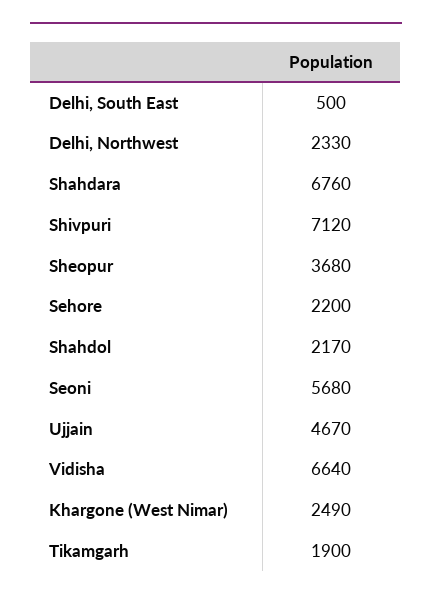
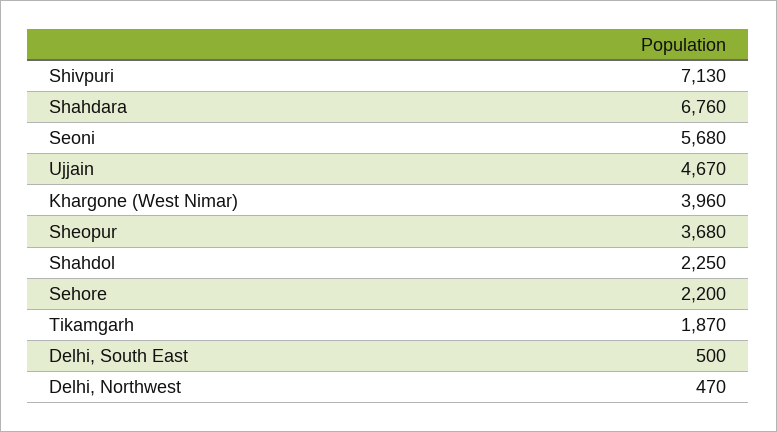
Delhi, Northwest: 2330 -> 470
Shivpuri: 7120 -> 7130
Shahdol: 2170 -> 2250
Vidisha: 6640 -> none
Khargone (West Nimar): 2490 -> 3960
Tikamgarh: 1900 -> 1870

